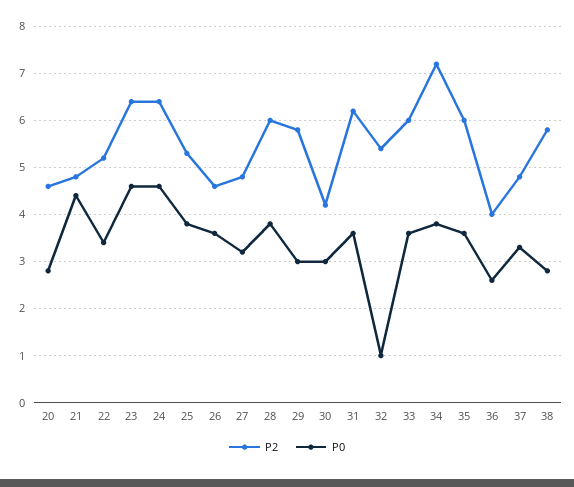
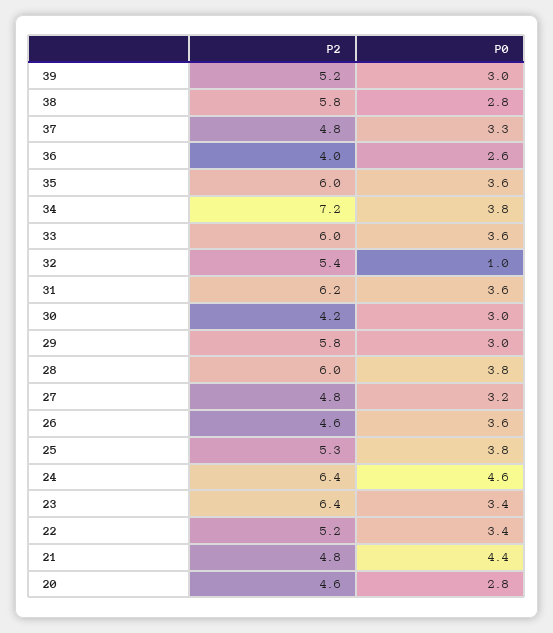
P0, 23: 4.5 -> 3.4
P2, 39: none -> 5.2
P0, 39: none -> 3

